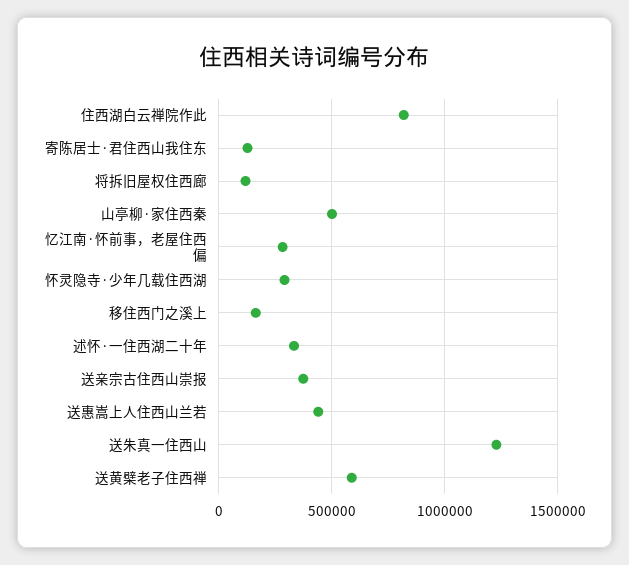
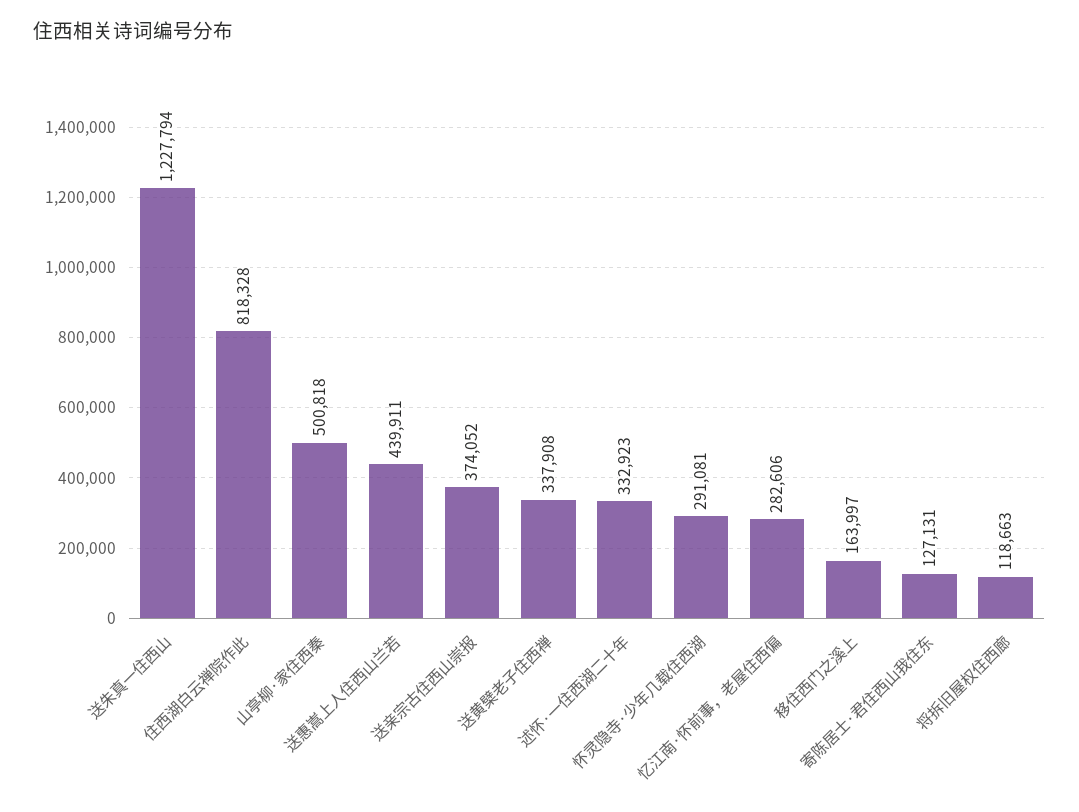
送黄檗老子住西禅: 600000 -> 337908

